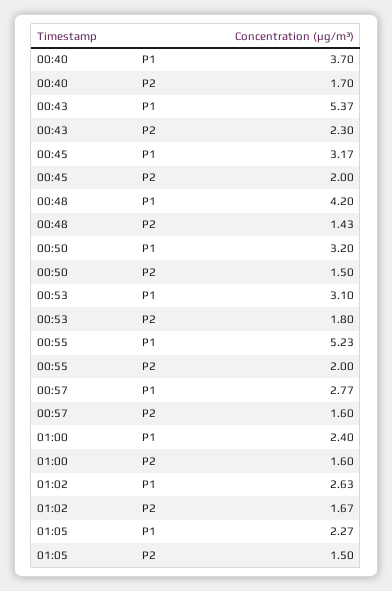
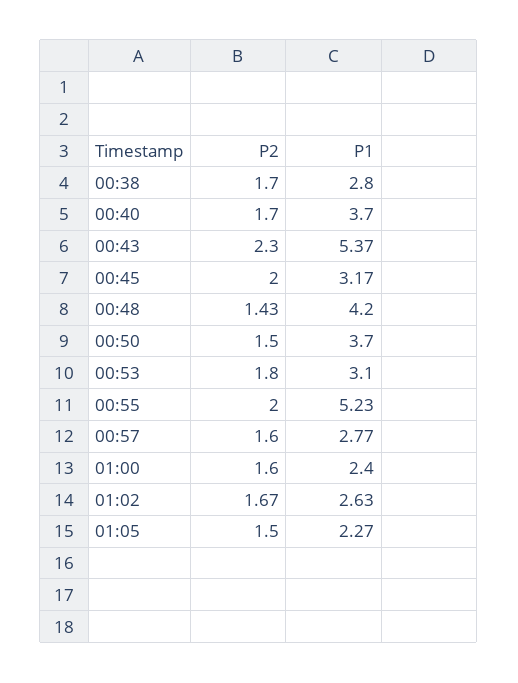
00:50, P1: 3.2 -> 3.7
00:38, P2: none -> 1.7
00:38, P1: none -> 2.8

